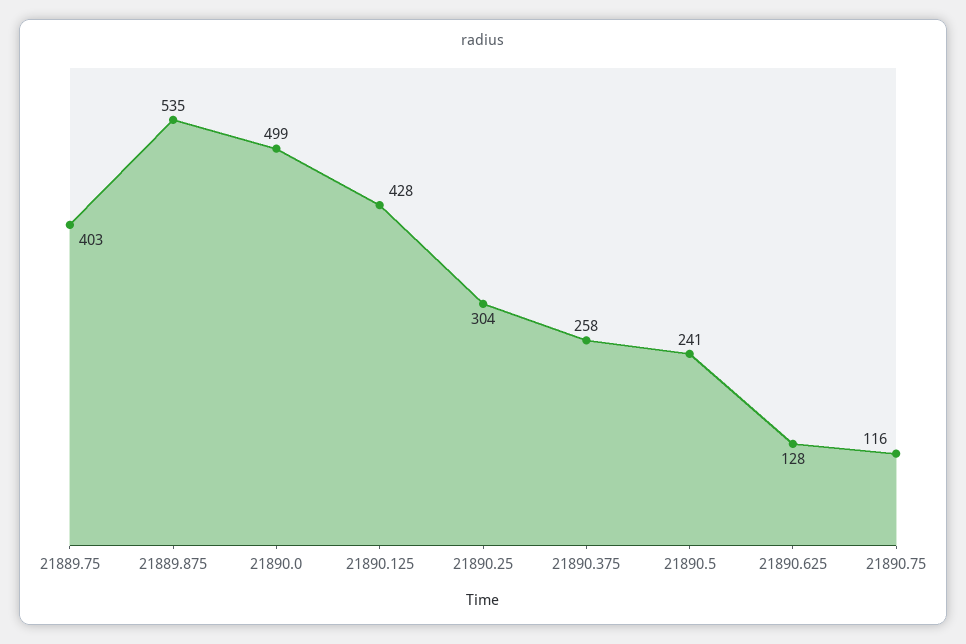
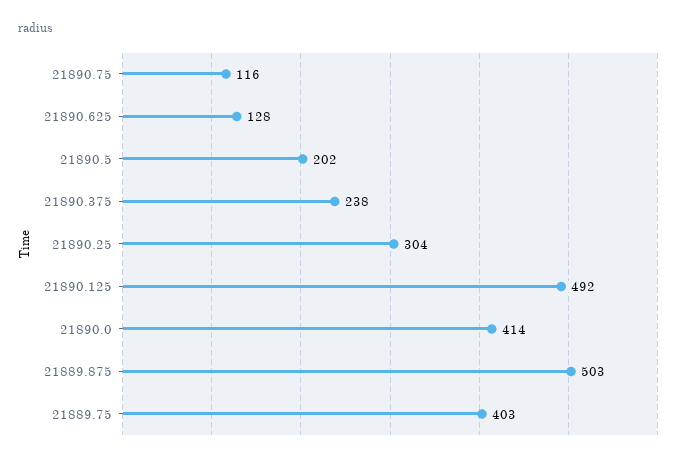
21889.875: 535 -> 503
21890.0: 499 -> 414
21890.125: 428 -> 492
21890.375: 258 -> 238
21890.5: 241 -> 202

